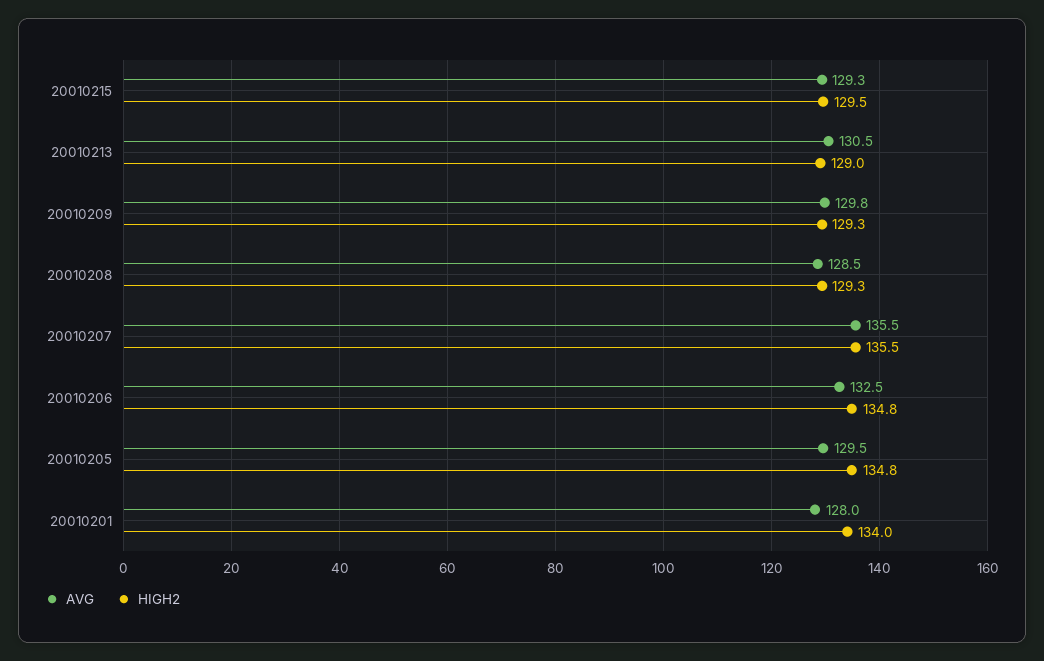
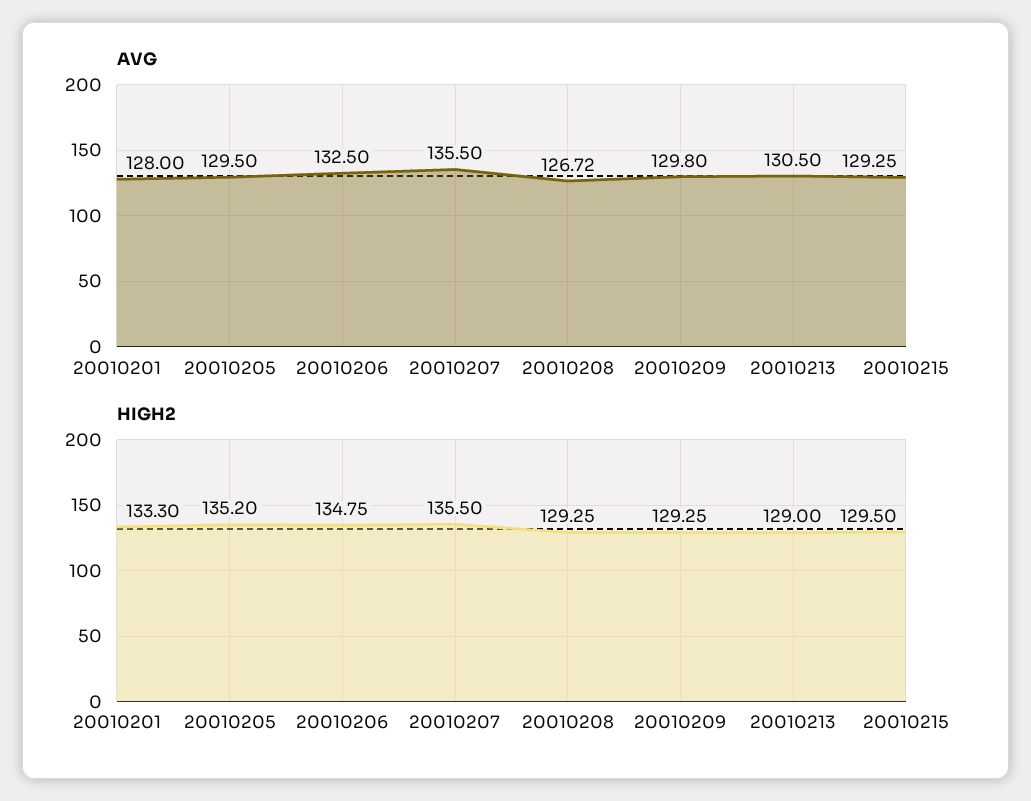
AVG, 20010208: 128.5 -> 126.72
HIGH2, 20010205: 134.8 -> 135.2
HIGH2, 20010201: 134 -> 133.3

